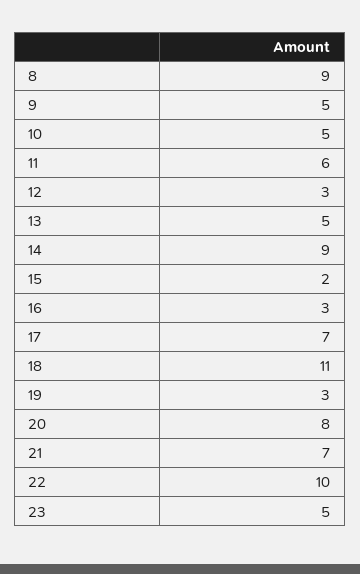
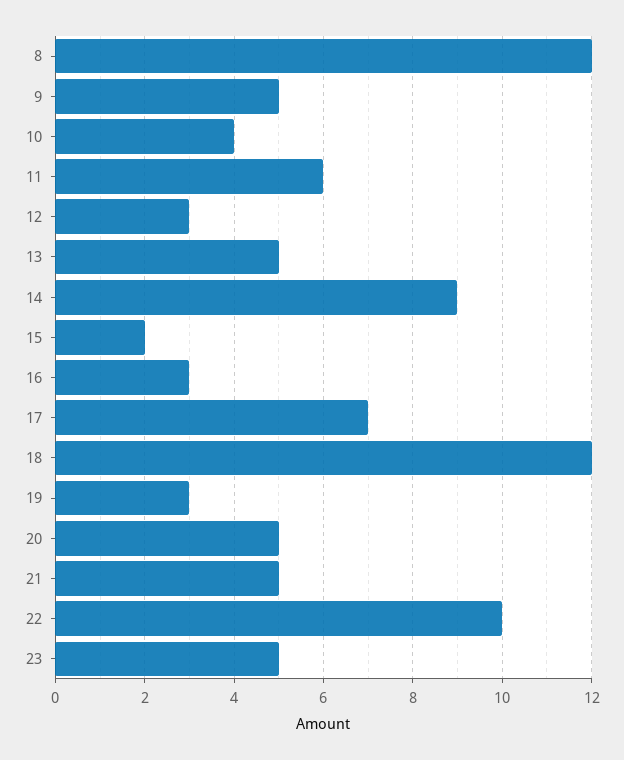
8: 9 -> 12
10: 5 -> 4
18: 11 -> 12
20: 8 -> 5
21: 7 -> 5

